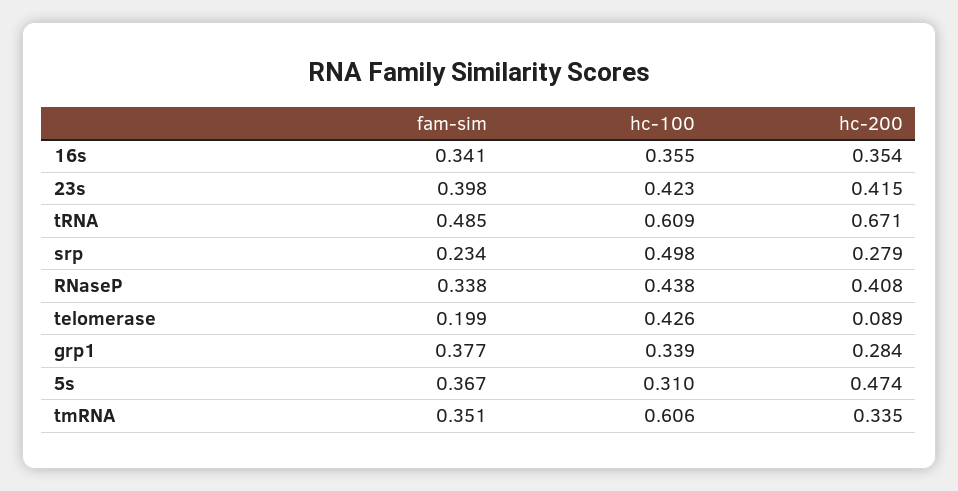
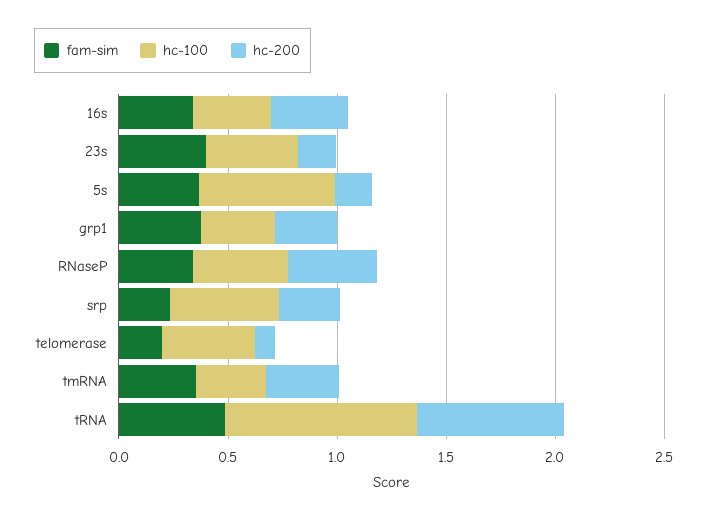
hc-200, 23s: 0.415 -> 0.2
hc-100, tRNA: 0.609 -> 0.9
hc-100, 5s: 0.31 -> 0.6
hc-200, 5s: 0.474 -> 0.2
hc-100, tmRNA: 0.606 -> 0.3

